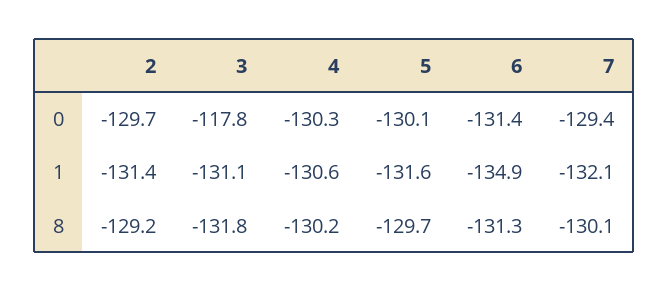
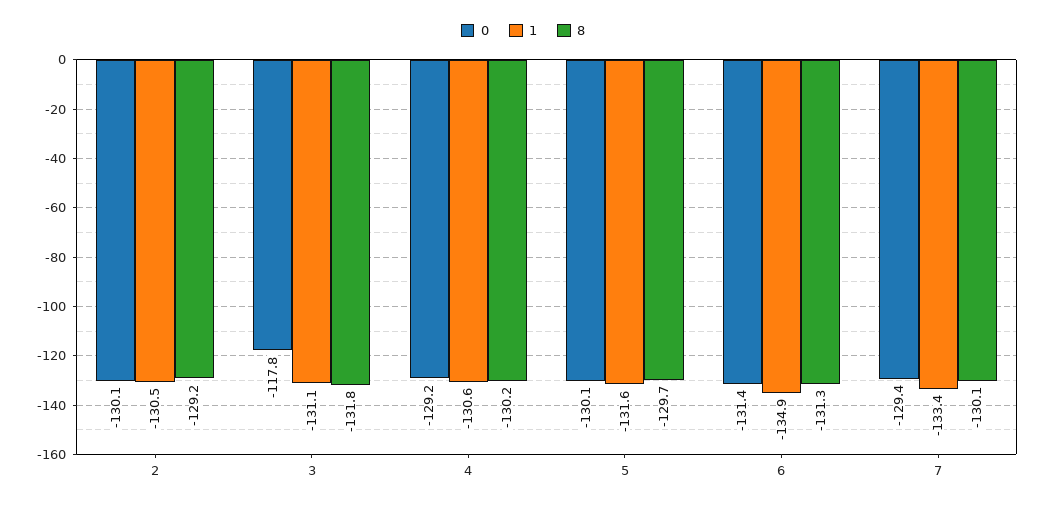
0, 2: -129.7 -> -130.1
0, 4: -130.3 -> -129.2
1, 2: -131.4 -> -130.5
1, 7: -132.1 -> -133.4

